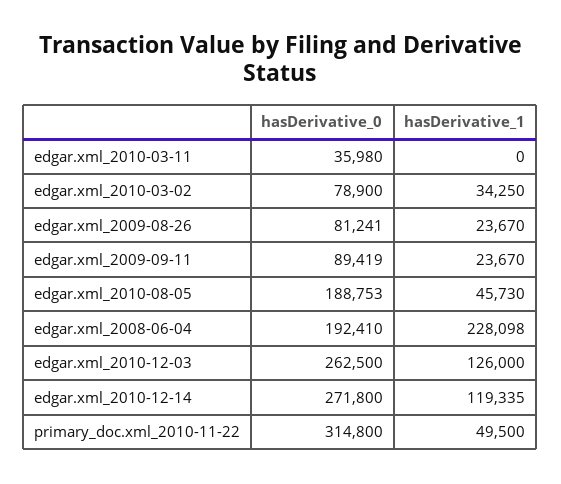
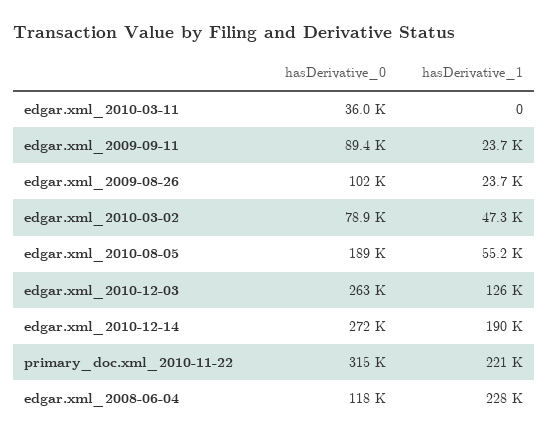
hasDerivative_1, edgar.xml_2010-03-02: 34250 -> 47300
hasDerivative_0, edgar.xml_2009-08-26: 81241 -> 102000
hasDerivative_1, edgar.xml_2010-08-05: 45730 -> 55200
hasDerivative_0, edgar.xml_2008-06-04: 192410 -> 118000
hasDerivative_1, edgar.xml_2010-12-14: 119335 -> 190000
hasDerivative_1, primary_doc.xml_2010-11-22: 49500 -> 221000

